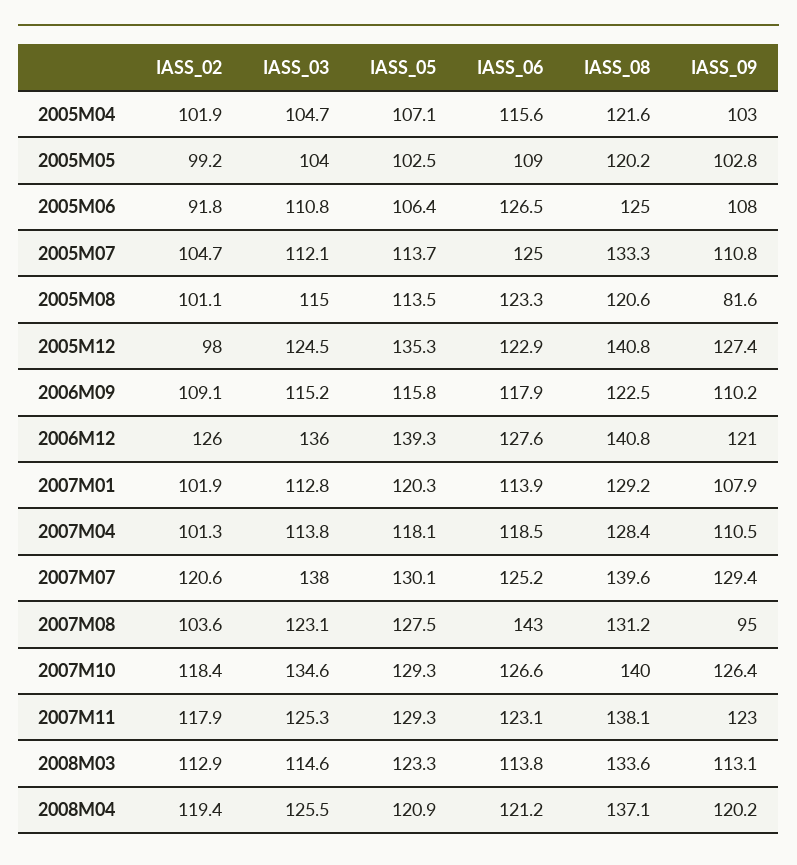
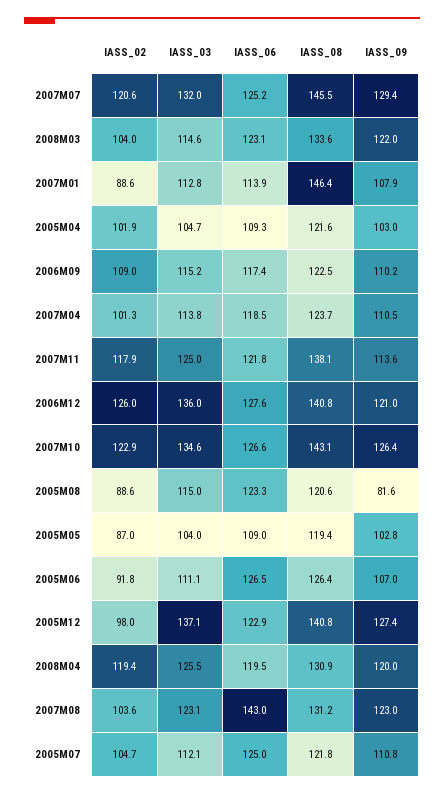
IASS_05, 2005M04: 107.1 -> none
IASS_06, 2005M04: 115.6 -> 109.3
IASS_02, 2005M05: 99.2 -> 87
IASS_05, 2005M05: 102.5 -> none
IASS_08, 2005M05: 120.2 -> 119.4
IASS_03, 2005M06: 110.8 -> 111.1
IASS_05, 2005M06: 106.4 -> none
IASS_08, 2005M06: 125 -> 126.4
IASS_09, 2005M06: 108 -> 107
IASS_05, 2005M07: 113.7 -> none
IASS_08, 2005M07: 133.3 -> 121.8
IASS_02, 2005M08: 101.1 -> 88.6
IASS_05, 2005M08: 113.5 -> none
IASS_03, 2005M12: 124.5 -> 137.1
IASS_05, 2005M12: 135.3 -> none
IASS_02, 2006M09: 109.1 -> 109
IASS_05, 2006M09: 115.8 -> none
IASS_06, 2006M09: 117.9 -> 117.4
IASS_05, 2006M12: 139.3 -> none
IASS_02, 2007M01: 101.9 -> 88.6
IASS_05, 2007M01: 120.3 -> none
IASS_08, 2007M01: 129.2 -> 146.4
IASS_05, 2007M04: 118.1 -> none
IASS_08, 2007M04: 128.4 -> 123.7
IASS_03, 2007M07: 138 -> 132
IASS_05, 2007M07: 130.1 -> none
IASS_08, 2007M07: 139.6 -> 145.5
IASS_05, 2007M08: 127.5 -> none
IASS_09, 2007M08: 95 -> 123
IASS_02, 2007M10: 118.4 -> 122.9
IASS_05, 2007M10: 129.3 -> none
IASS_08, 2007M10: 140 -> 143.1
IASS_03, 2007M11: 125.3 -> 125
IASS_05, 2007M11: 129.3 -> none
IASS_06, 2007M11: 123.1 -> 121.8
IASS_09, 2007M11: 123 -> 113.6
IASS_02, 2008M03: 112.9 -> 104
IASS_05, 2008M03: 123.3 -> none
IASS_06, 2008M03: 113.8 -> 123.1
IASS_09, 2008M03: 113.1 -> 122
IASS_05, 2008M04: 120.9 -> none
IASS_06, 2008M04: 121.2 -> 119.5
IASS_08, 2008M04: 137.1 -> 130.9
IASS_09, 2008M04: 120.2 -> 120

